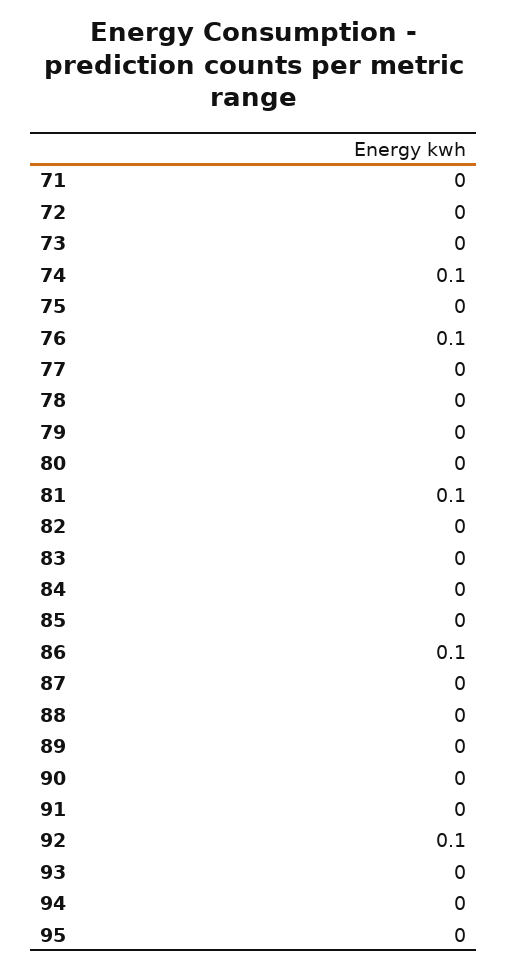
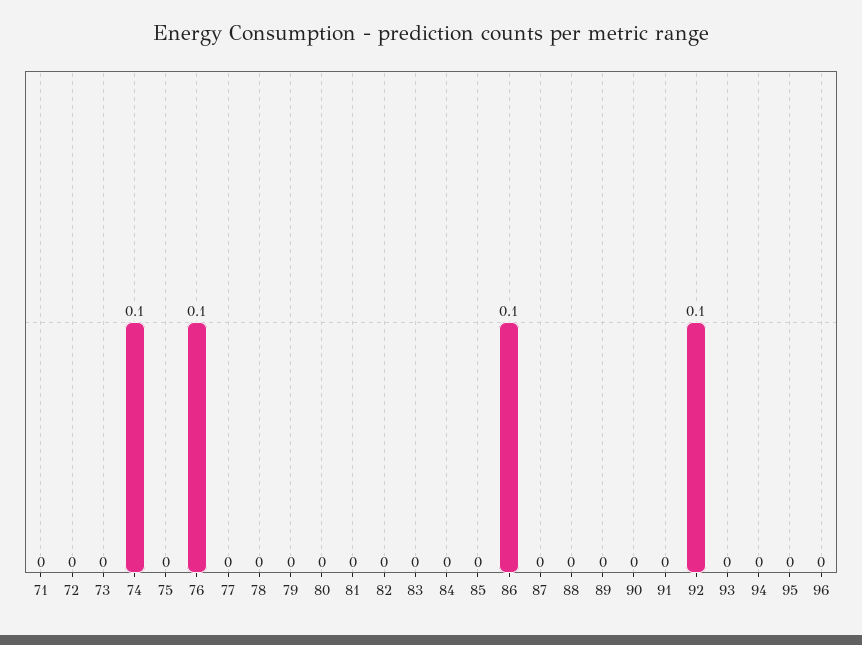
81: 0.1 -> 0
96: none -> 0

